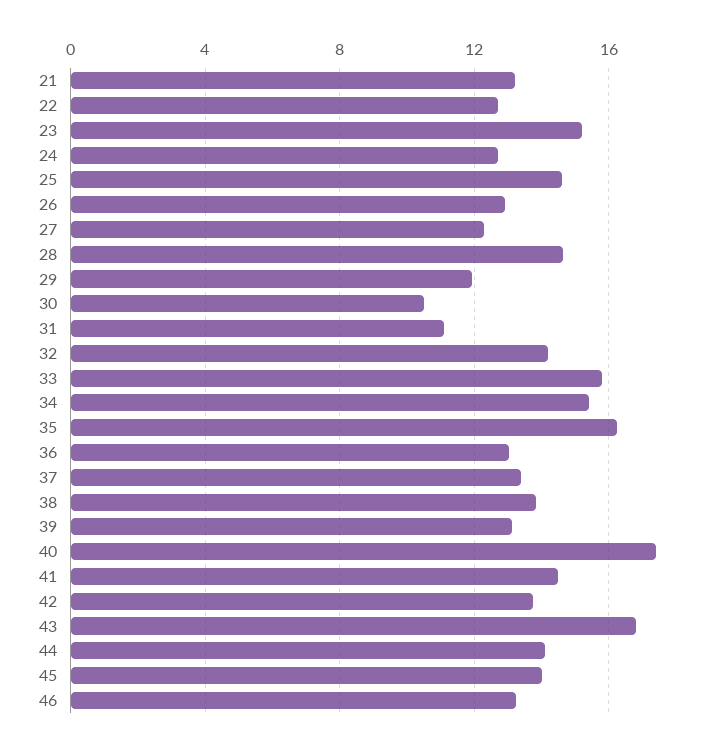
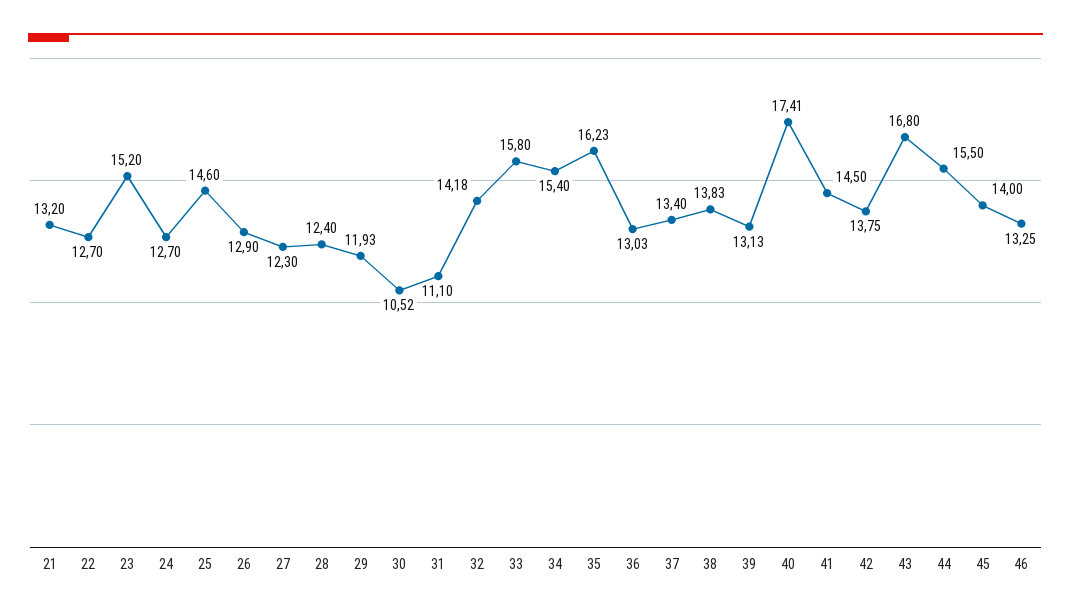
28: 14.5 -> 12.4
44: 14 -> 15.5

